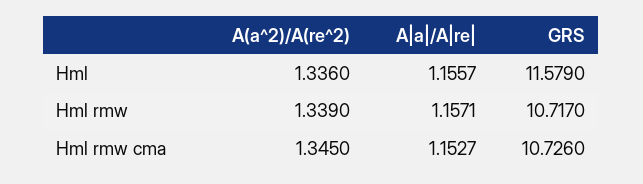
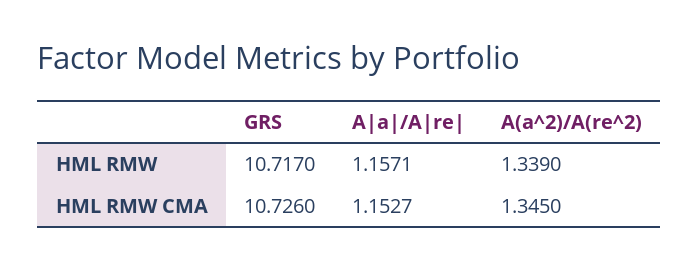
A(a^2)/A(re^2), Hml: 1.336 -> none
A|a|/A|re|, Hml: 1.1557 -> none
GRS, Hml: 11.579 -> none

